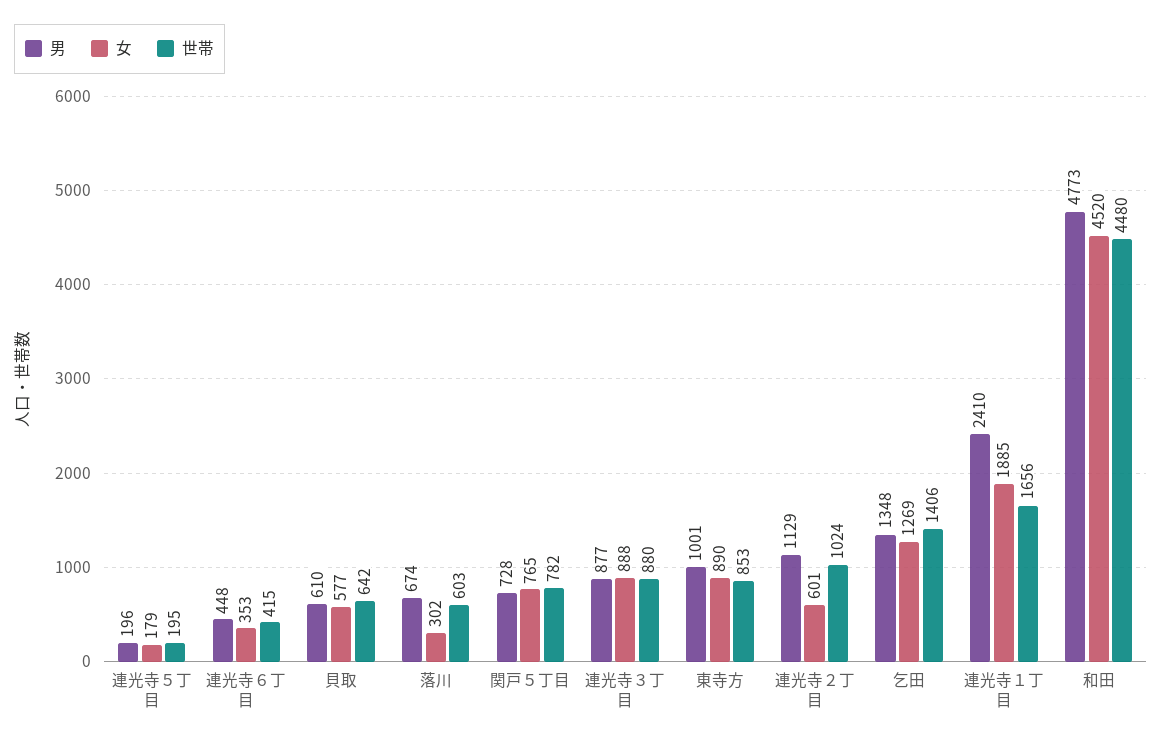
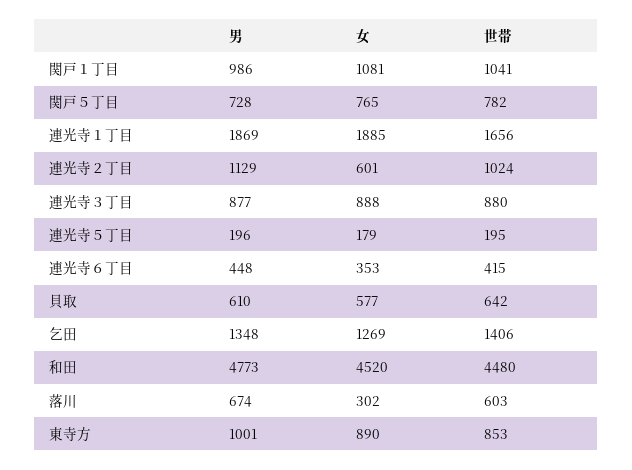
男, 連光寺１丁目: 2410 -> 1869
男, 関戸１丁目: none -> 986
女, 関戸１丁目: none -> 1081
世帯, 関戸１丁目: none -> 1041

